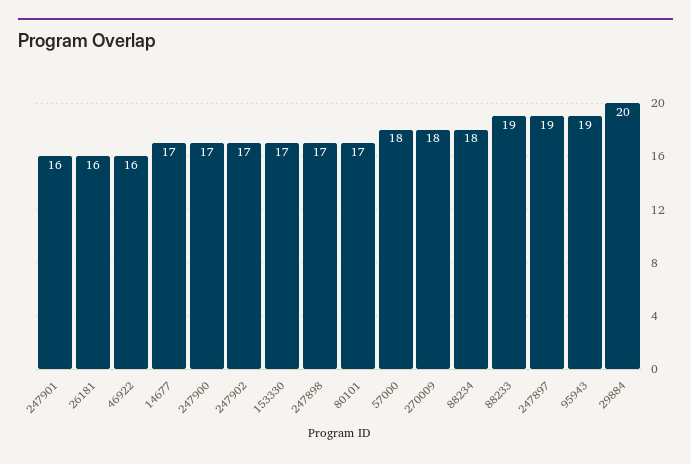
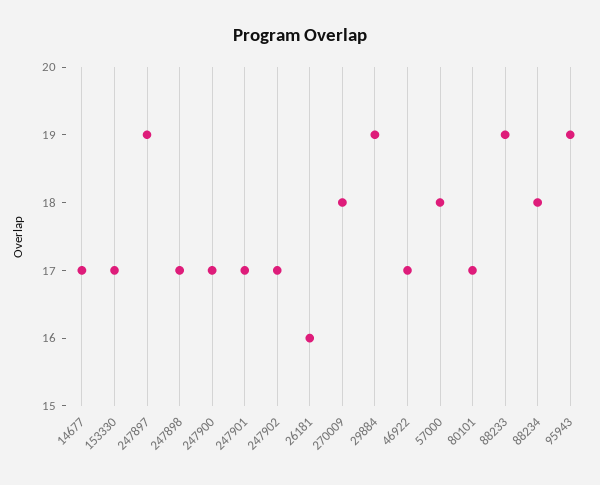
247901: 16 -> 17
46922: 16 -> 17
29884: 20 -> 19

